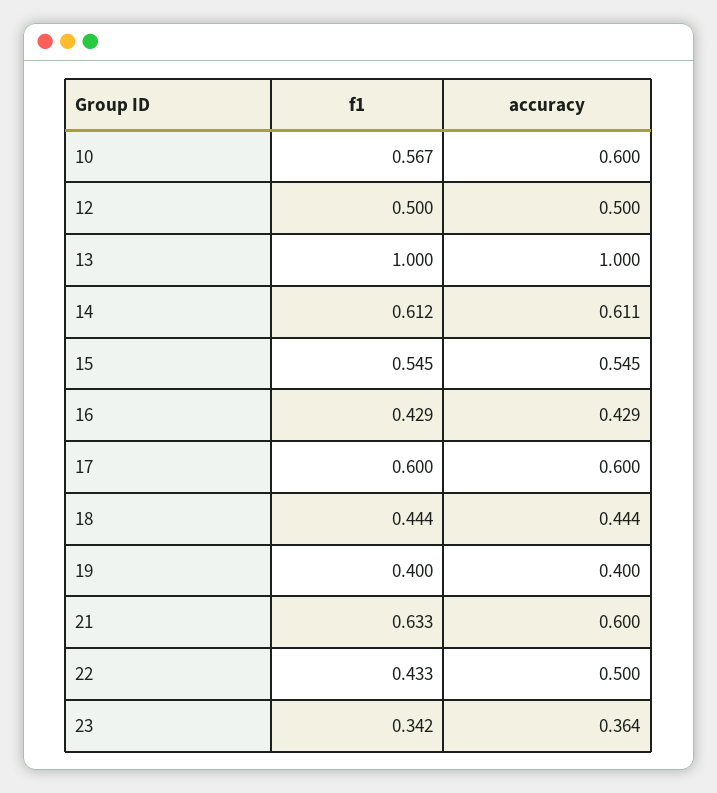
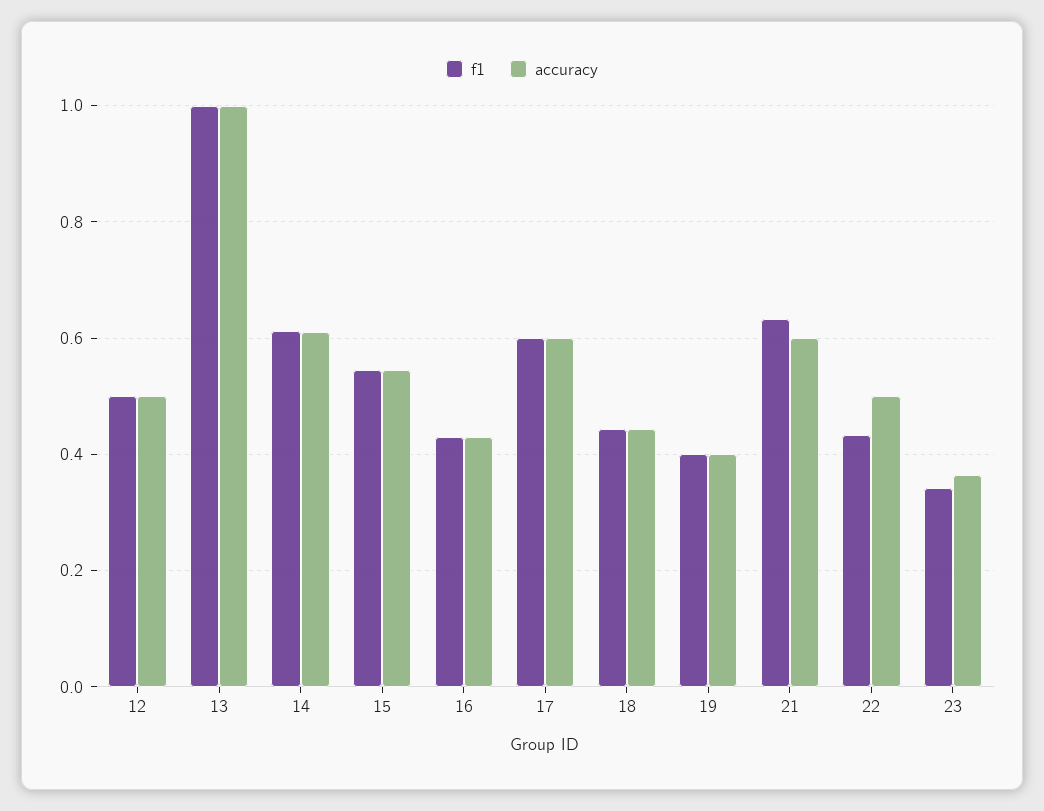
f1, 10: 0.567 -> none
accuracy, 10: 0.6 -> none

